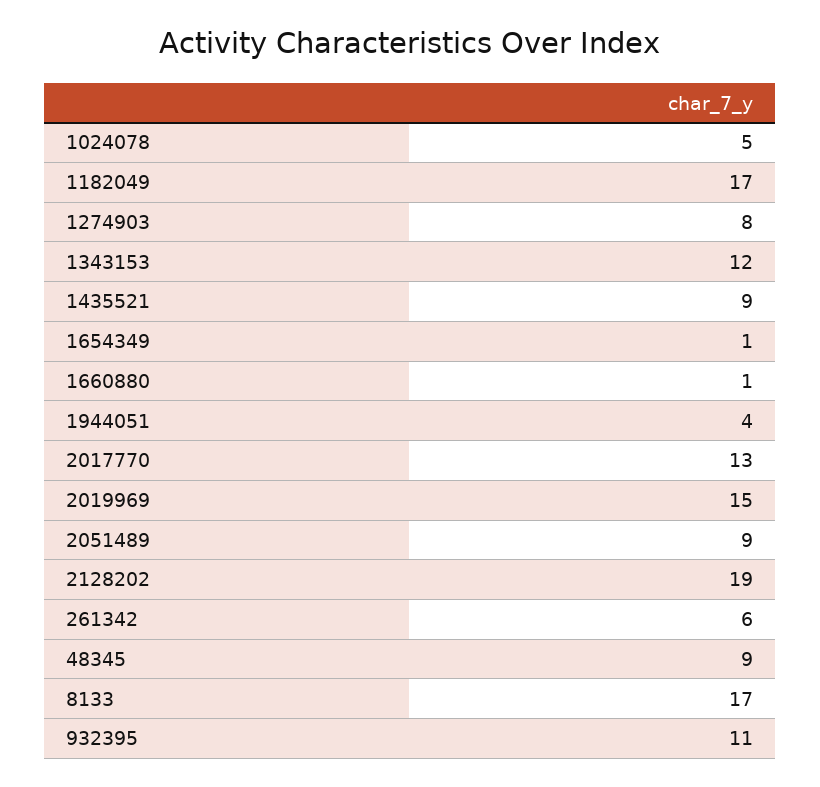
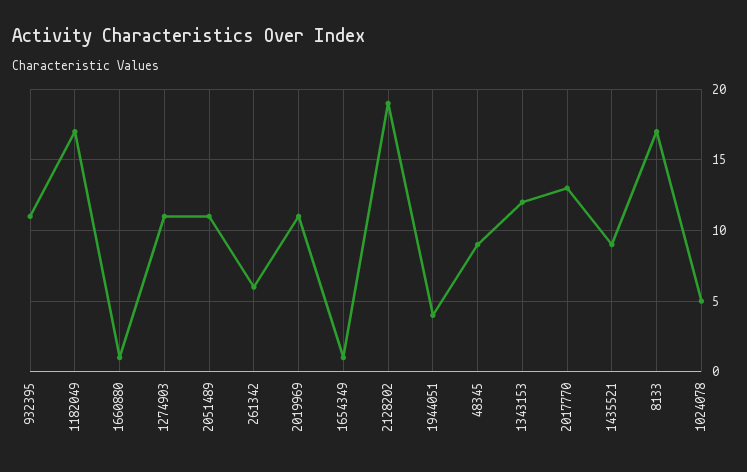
1274903: 8 -> 11
2019969: 15 -> 11
2051489: 9 -> 11

